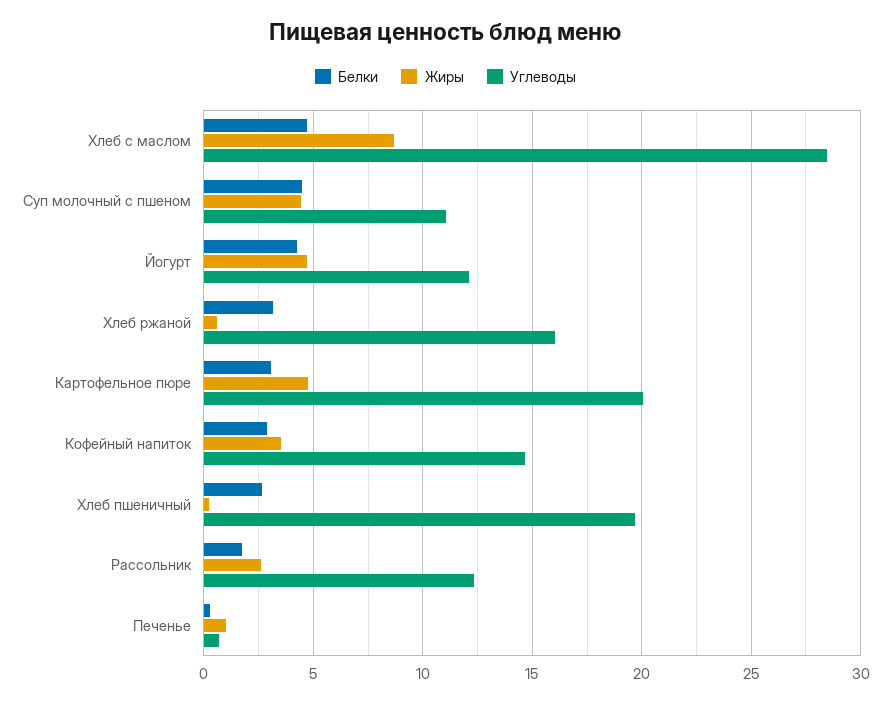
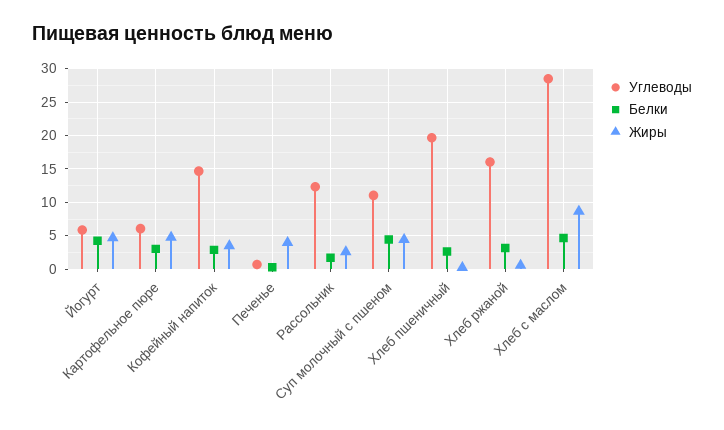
Углеводы, Йогурт: 12 -> 6
Углеводы, Картофельное пюре: 20 -> 6
Жиры, Печенье: 1 -> 4

